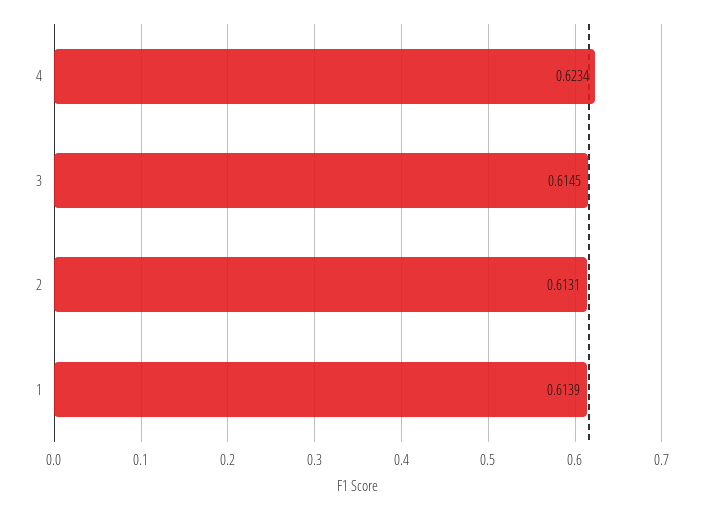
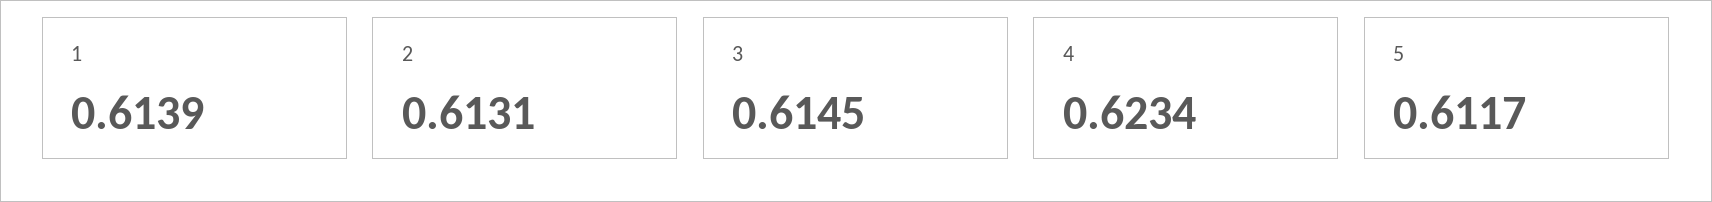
5: none -> 0.6117

